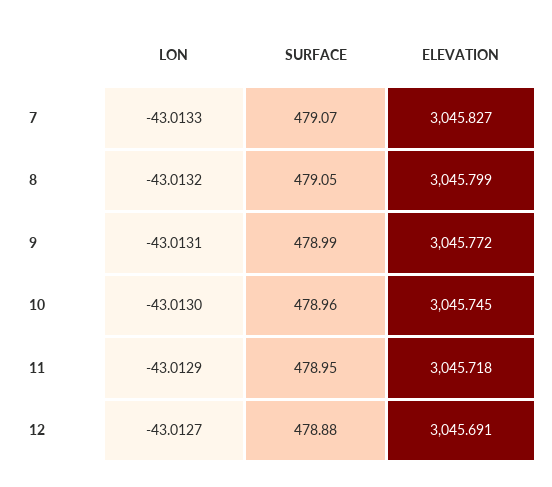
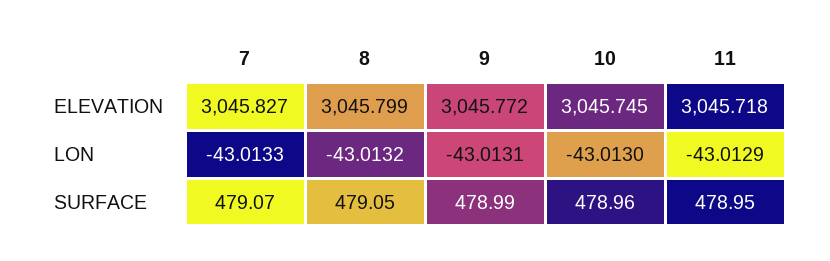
LON, 12: -43.0127 -> none
SURFACE, 12: 478.88 -> none
ELEVATION, 12: 3045.691 -> none

